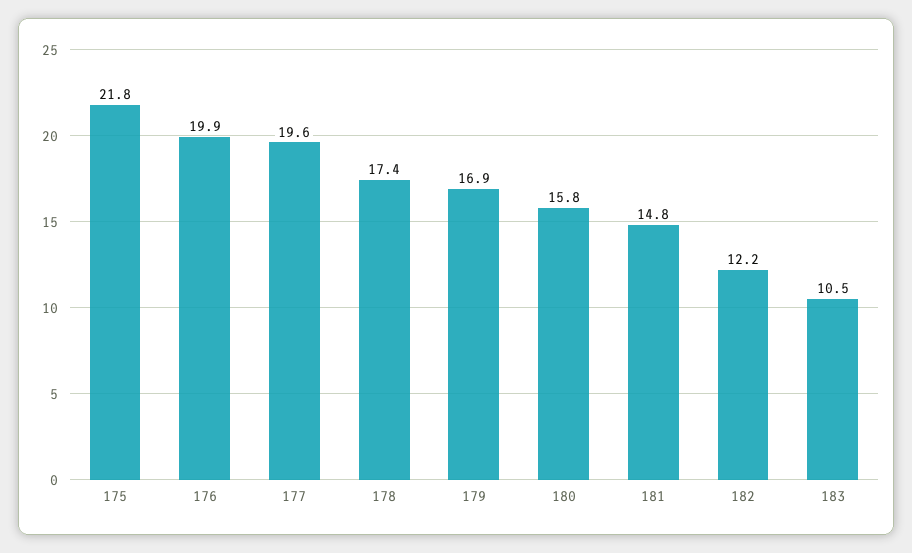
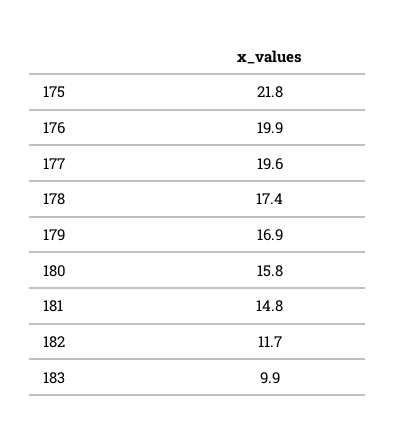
182: 12.2 -> 11.7
183: 10.5 -> 9.9

